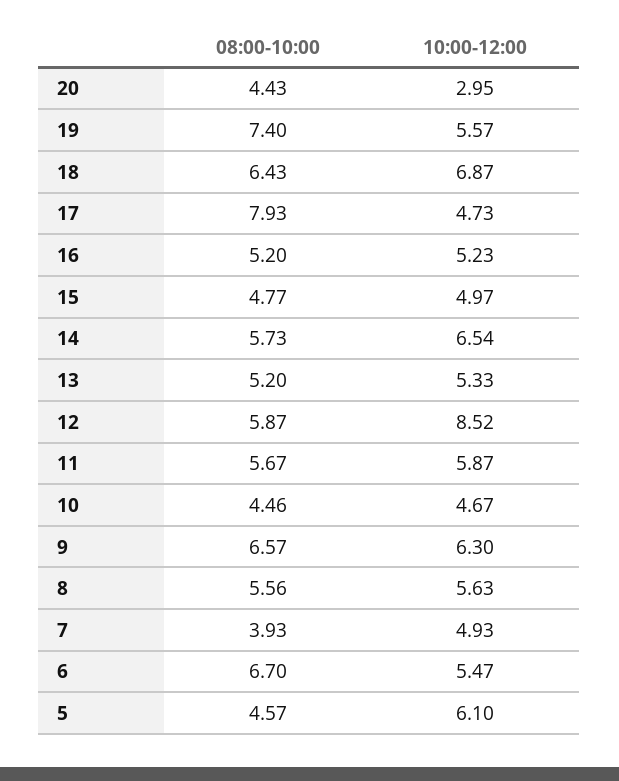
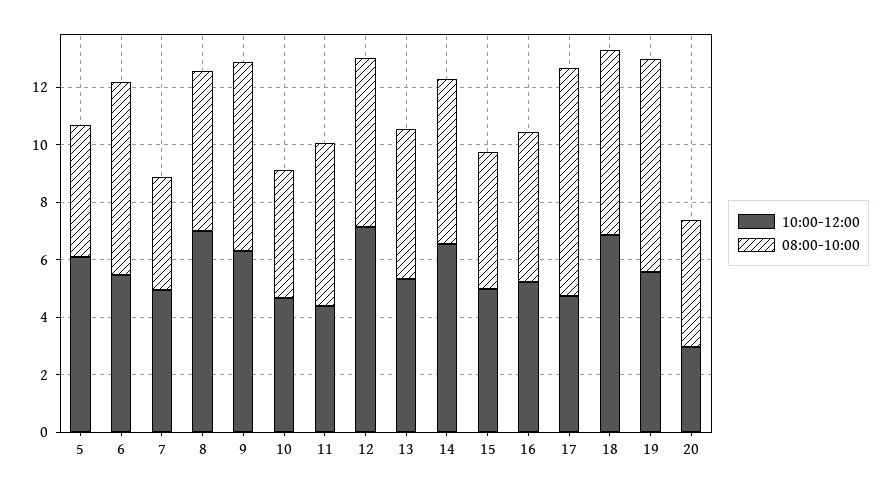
10:00-12:00, 12: 8.52 -> 7
10:00-12:00, 11: 5.87 -> 4.5
10:00-12:00, 8: 5.63 -> 7

